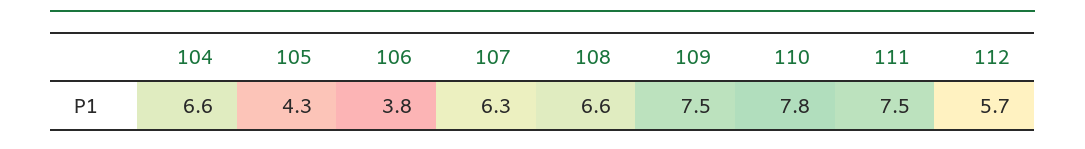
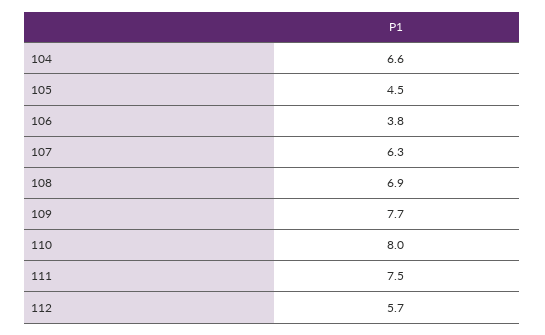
105: 4.3 -> 4.5
108: 6.6 -> 6.9
109: 7.5 -> 7.7
110: 7.8 -> 8

